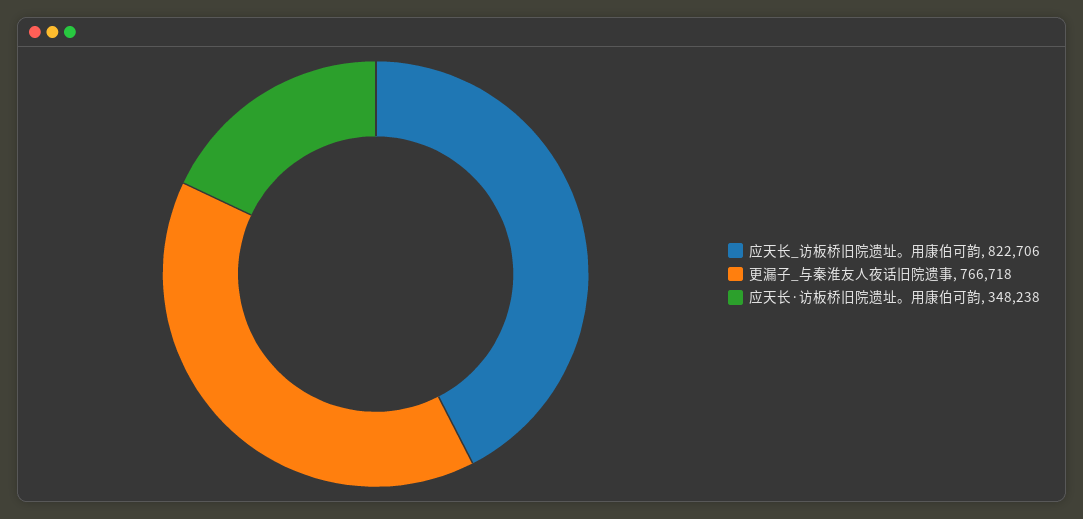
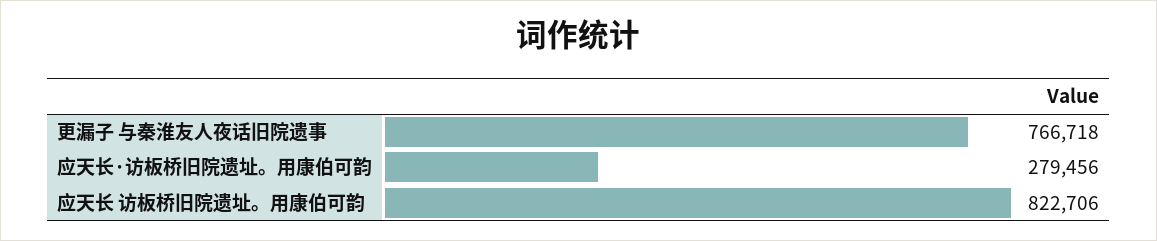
应天长·访板桥旧院遗址。用康伯可韵: 348238 -> 279456

